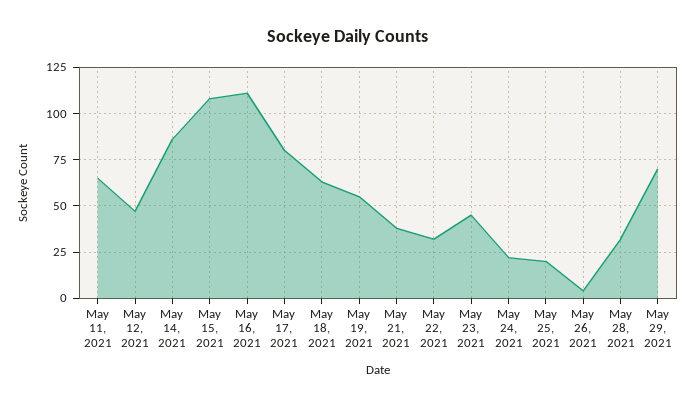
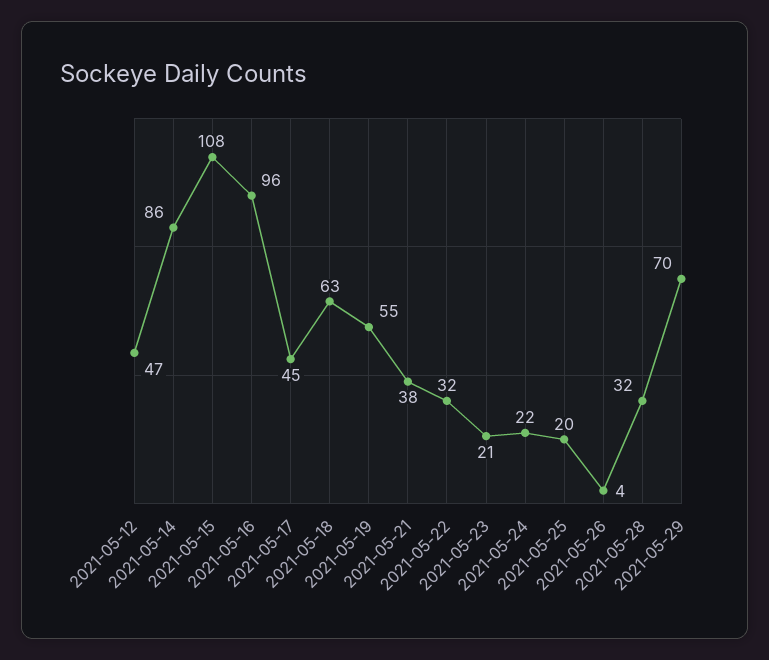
May 11, 2021: 65 -> none
May 16, 2021: 110 -> 96
May 17, 2021: 80 -> 45
May 23, 2021: 45 -> 21

